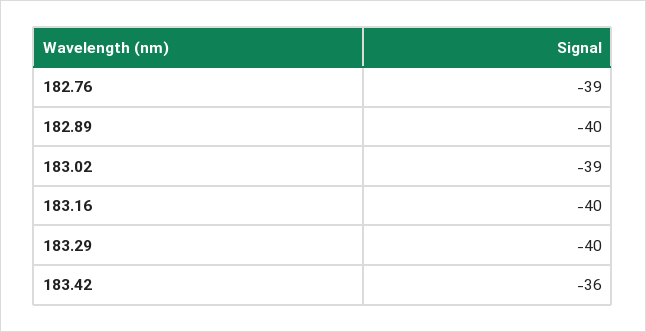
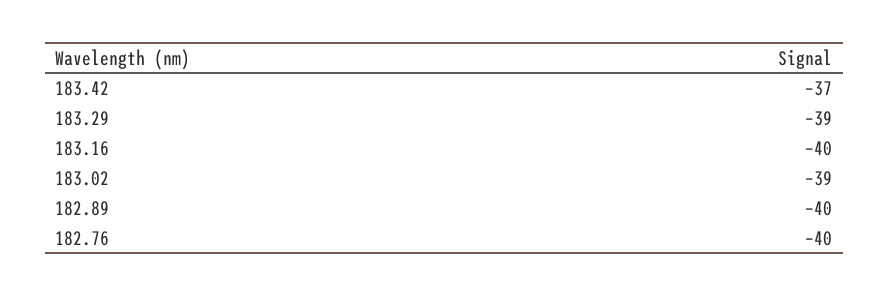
182.76: -39 -> -40
183.29: -40 -> -39
183.42: -36 -> -37

